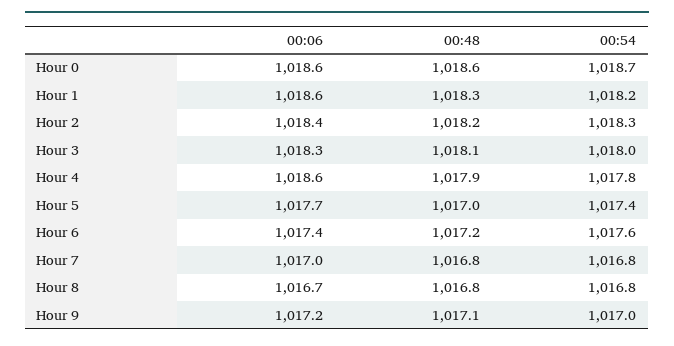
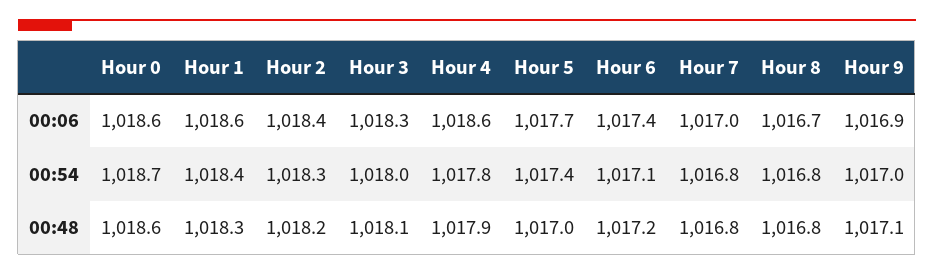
00:54, Hour 1: 1018.2 -> 1018.4
00:54, Hour 6: 1017.6 -> 1017.1
00:06, Hour 9: 1017.2 -> 1016.9

